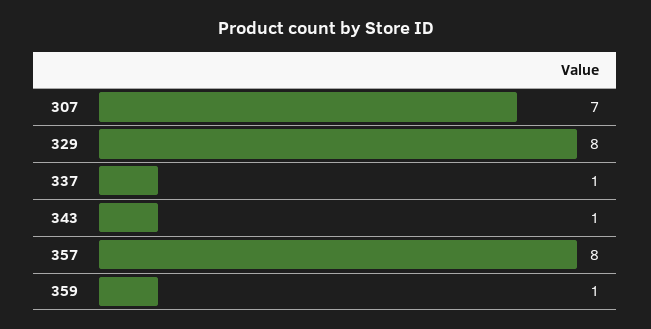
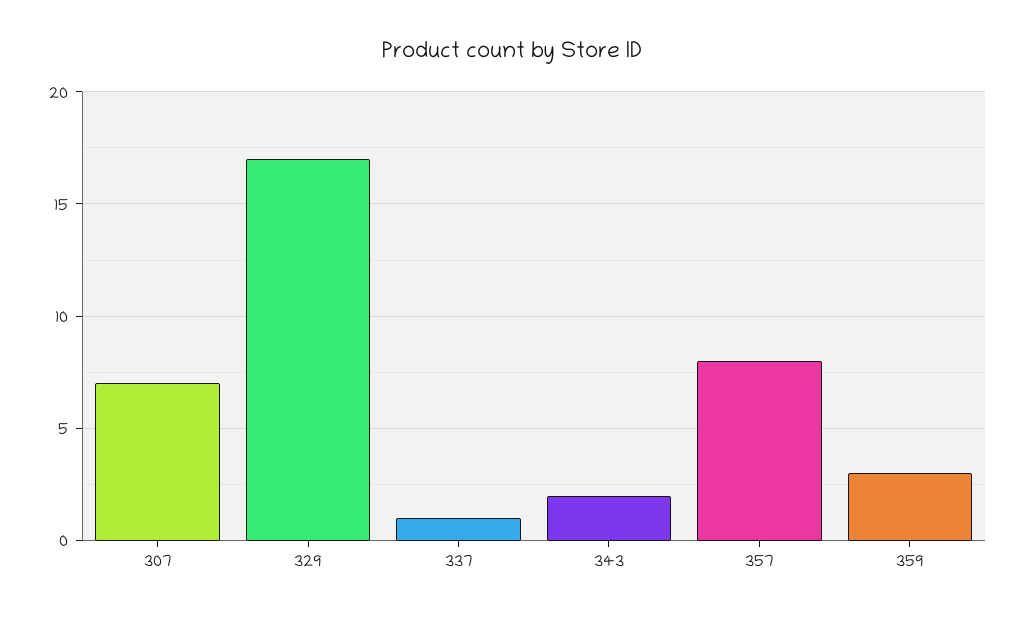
329: 8 -> 17
343: 1 -> 2
359: 1 -> 3

